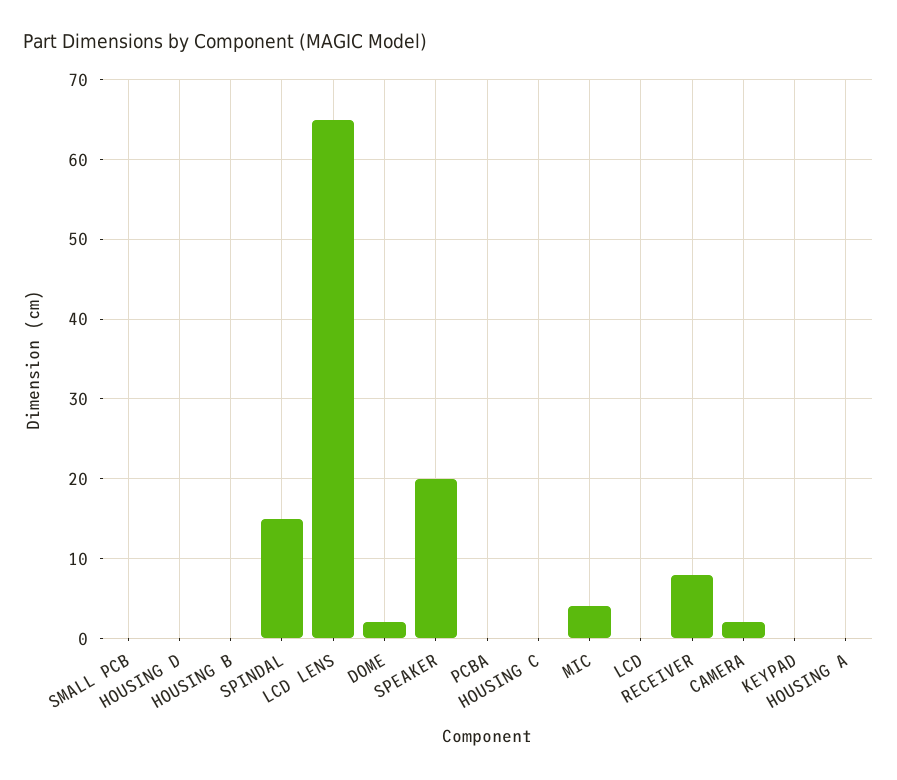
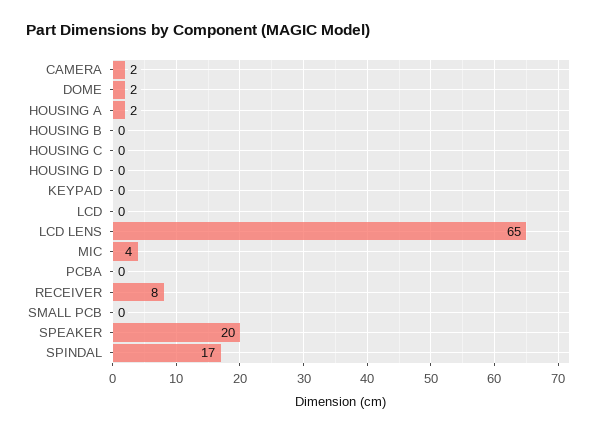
SPINDAL: 15 -> 17
HOUSING A: 0 -> 2

